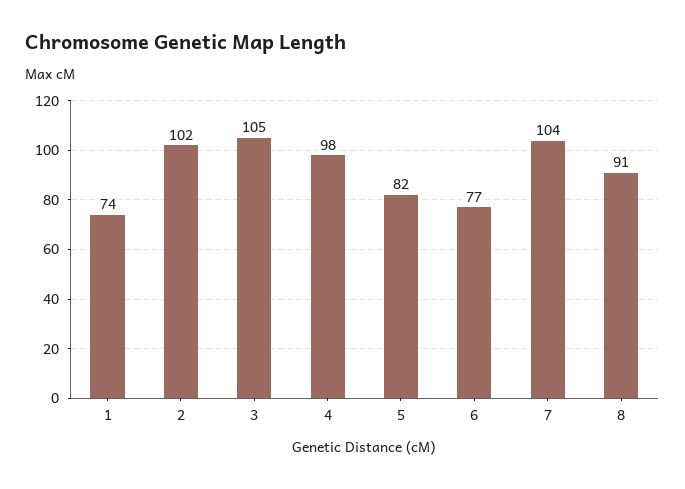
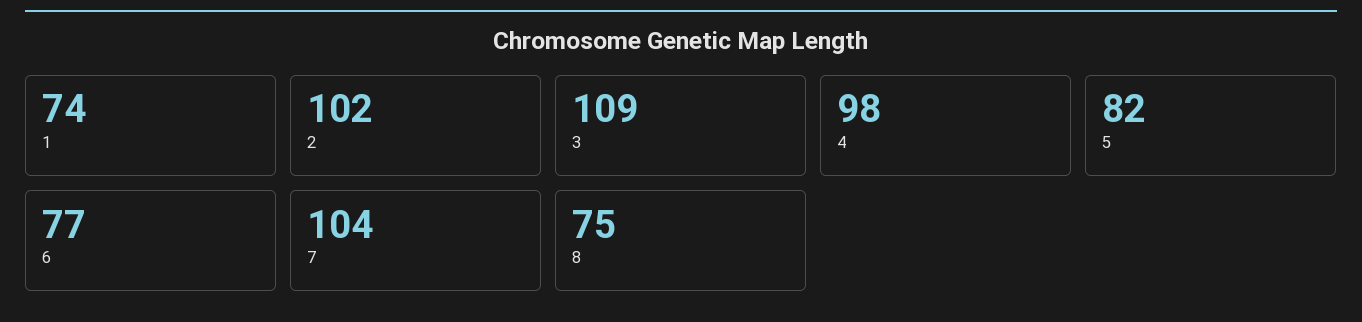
3: 105 -> 109
8: 91 -> 75

